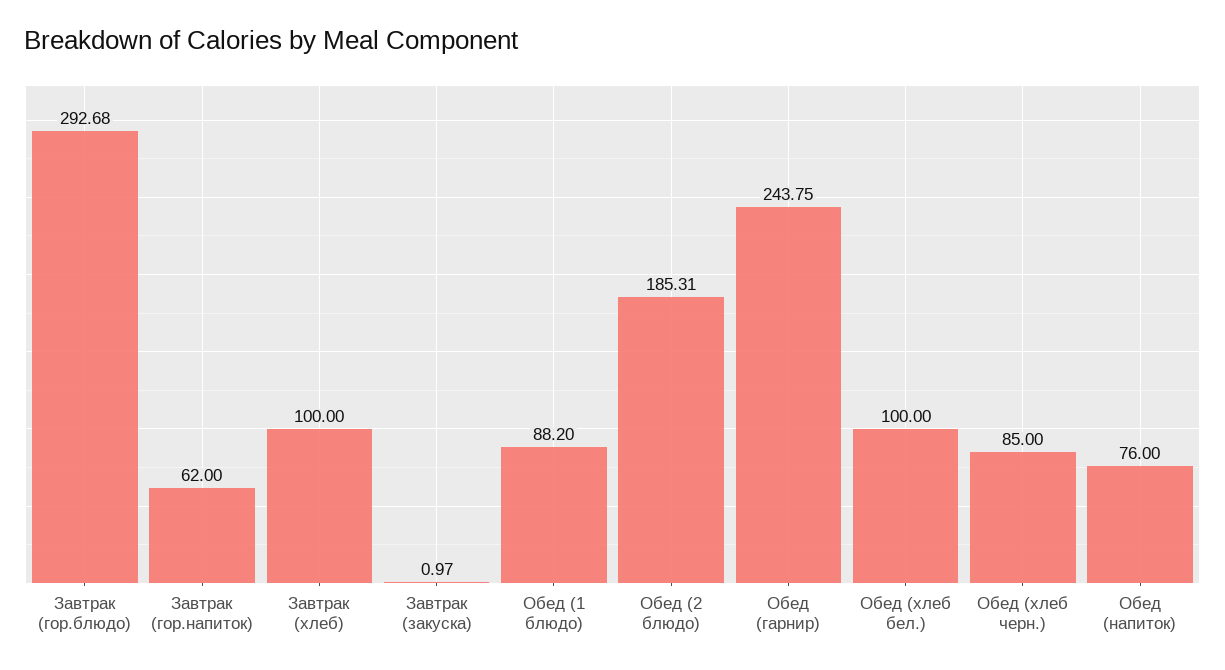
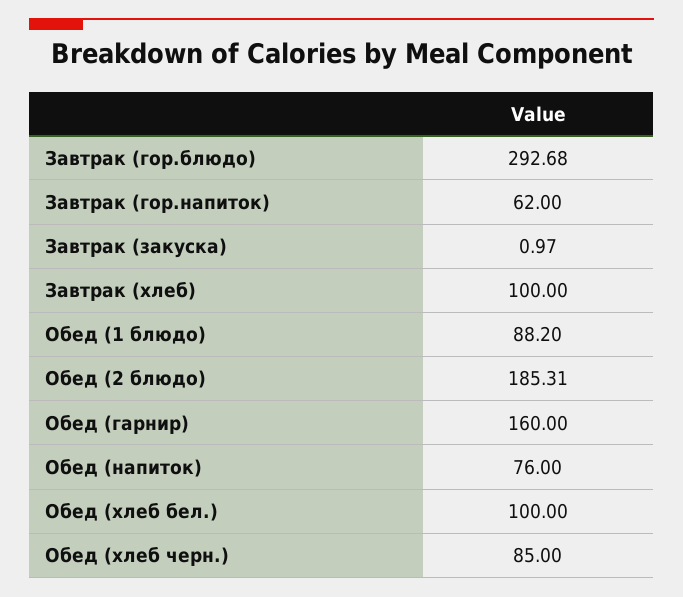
Обед (гарнир): 243.75 -> 160

